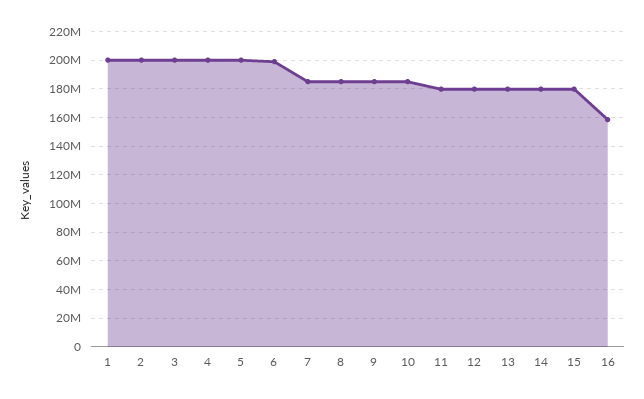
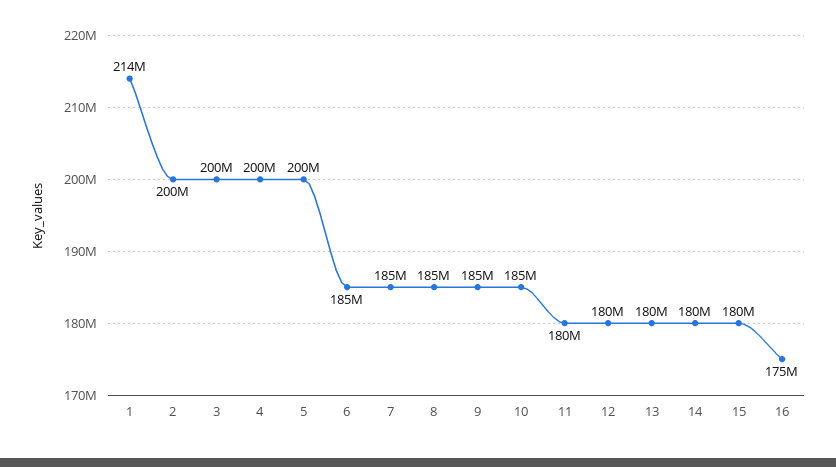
1: 200000000 -> 214000000
6: 200000000 -> 185000000
16: 160000000 -> 175000000

